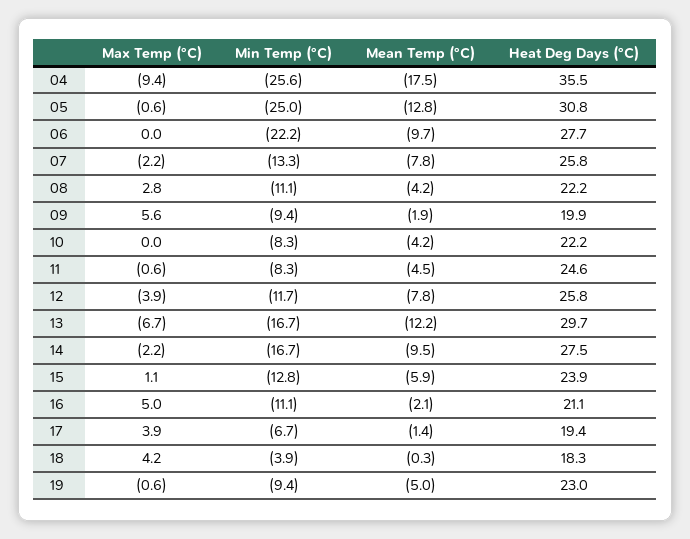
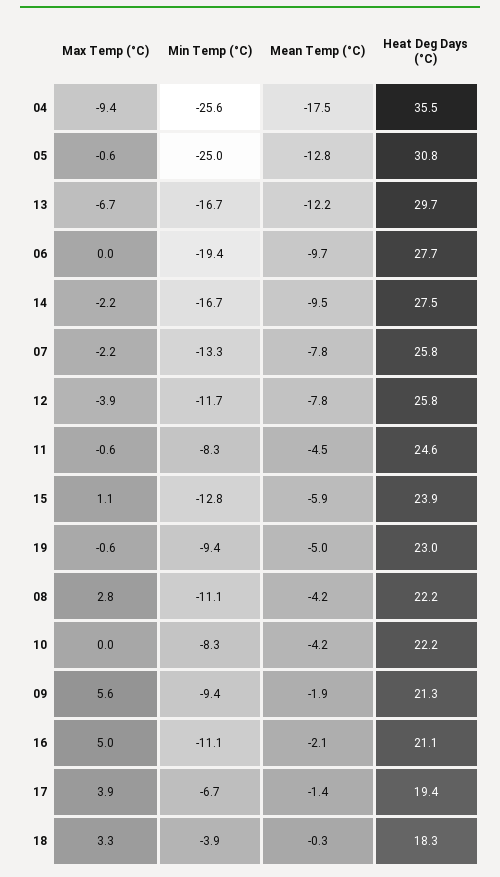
Min Temp (°C), 06: -22.2 -> -19.4
Heat Deg Days (°C), 09: 19.9 -> 21.3
Max Temp (°C), 18: 4.2 -> 3.3

